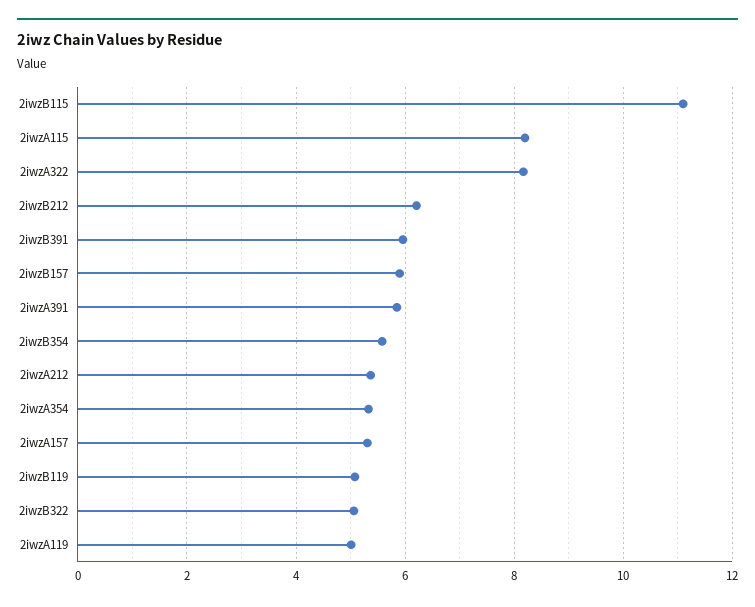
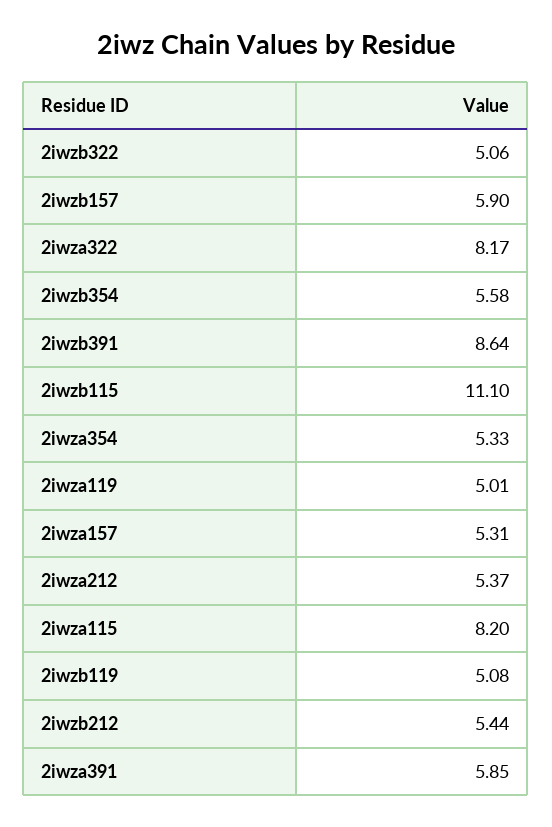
2iwzB212: 6.2 -> 5.44
2iwzB391: 6 -> 8.64

